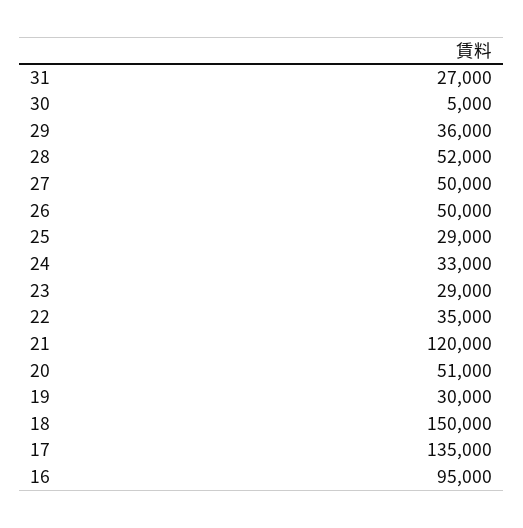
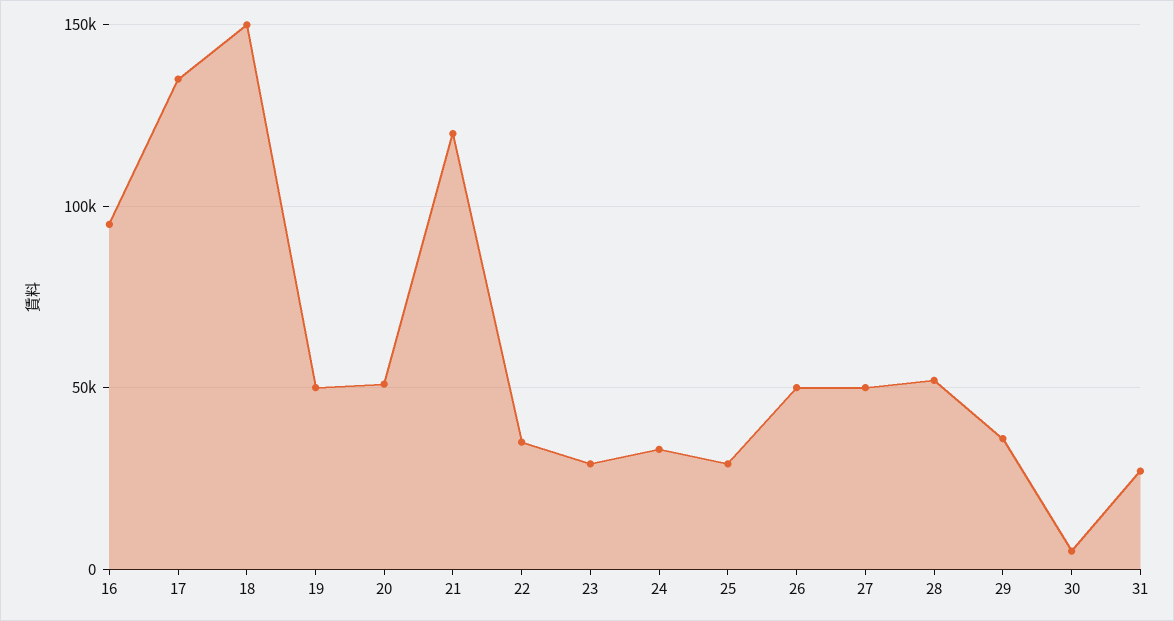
19: 30000 -> 50000

